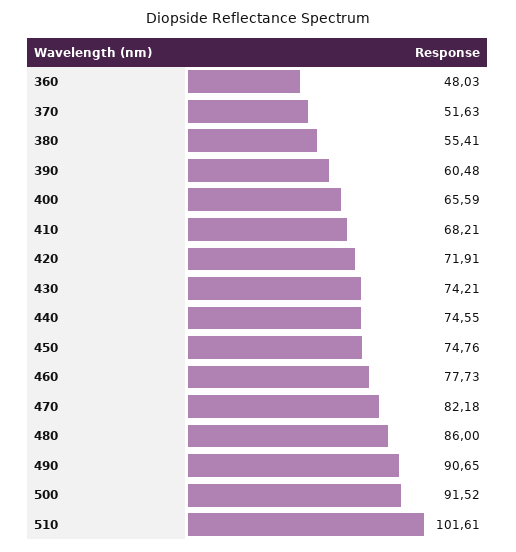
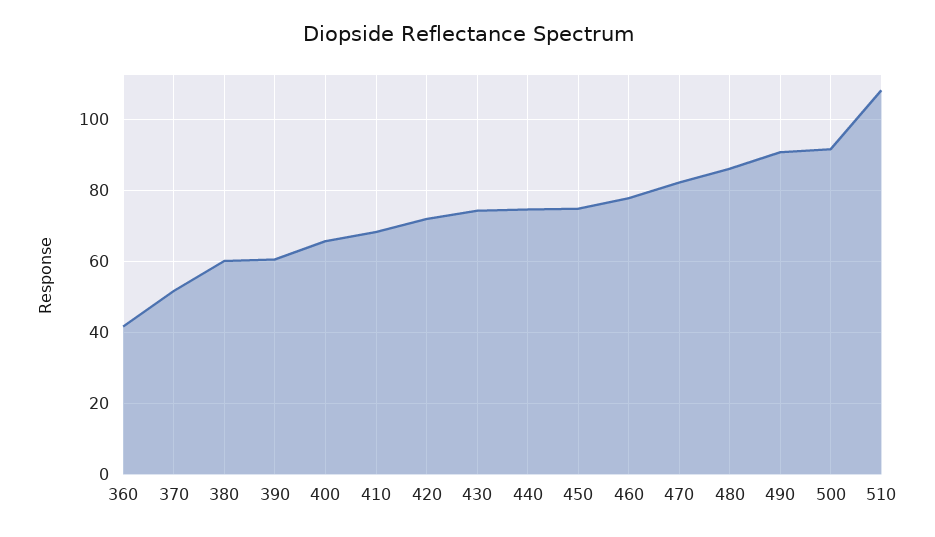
360: 48.03 -> 42
380: 55.41 -> 60
510: 101.61 -> 108

